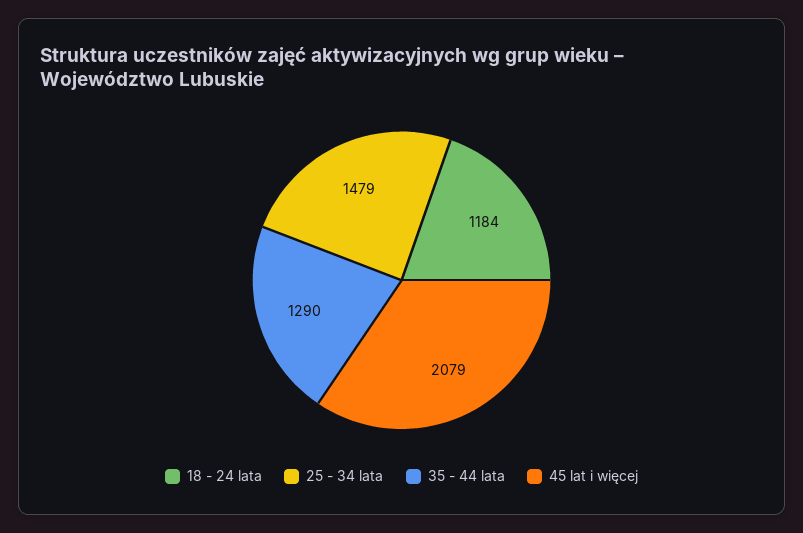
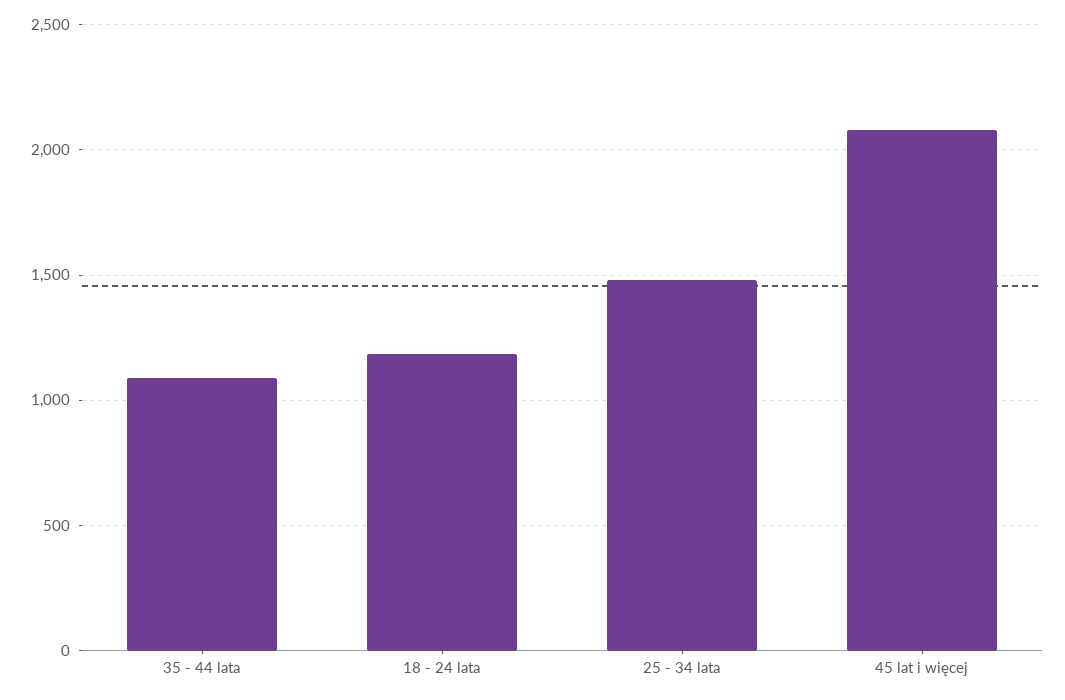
35 - 44 lata: 1290 -> 1100

